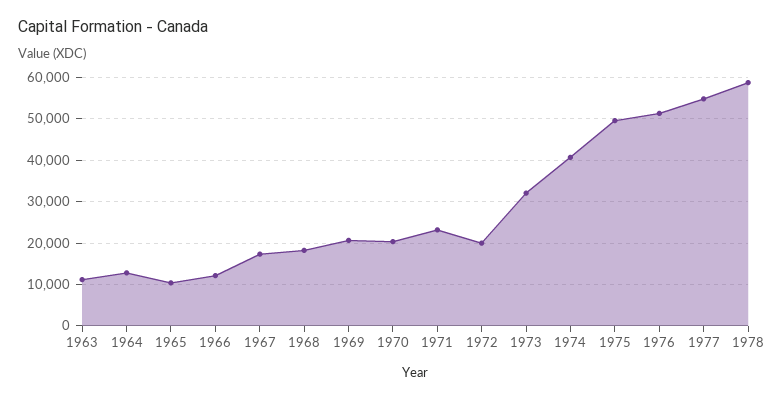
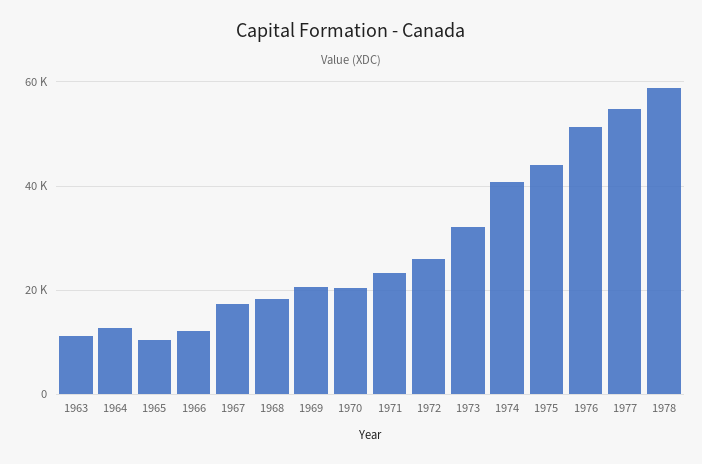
1972: 20000 -> 26000
1975: 50000 -> 44000

